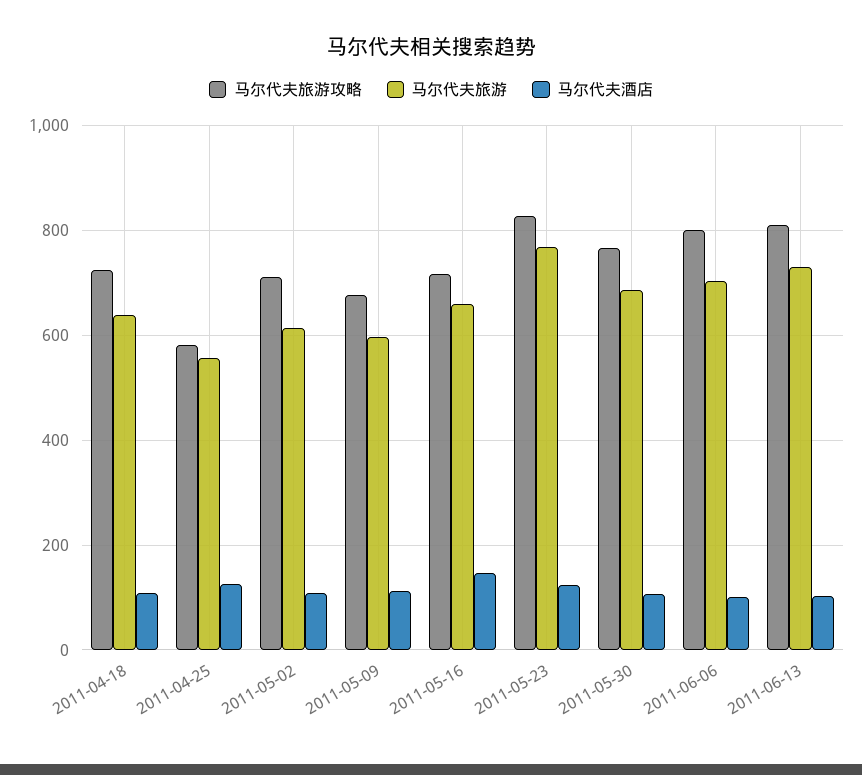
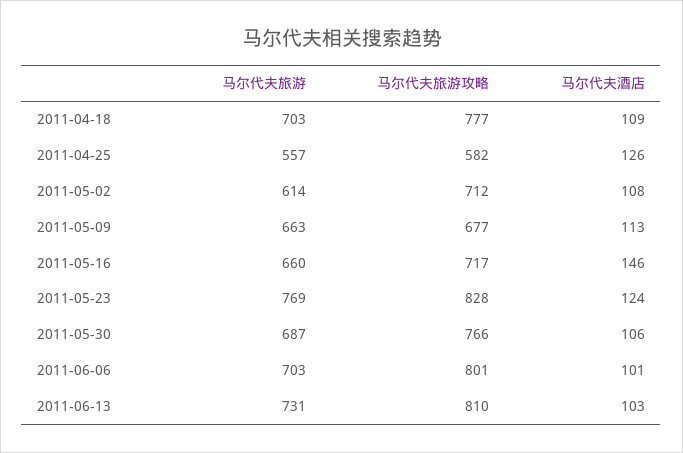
马尔代夫旅游攻略, 2011-04-18: 720 -> 777
马尔代夫旅游, 2011-04-18: 640 -> 703
马尔代夫旅游, 2011-05-09: 600 -> 663

